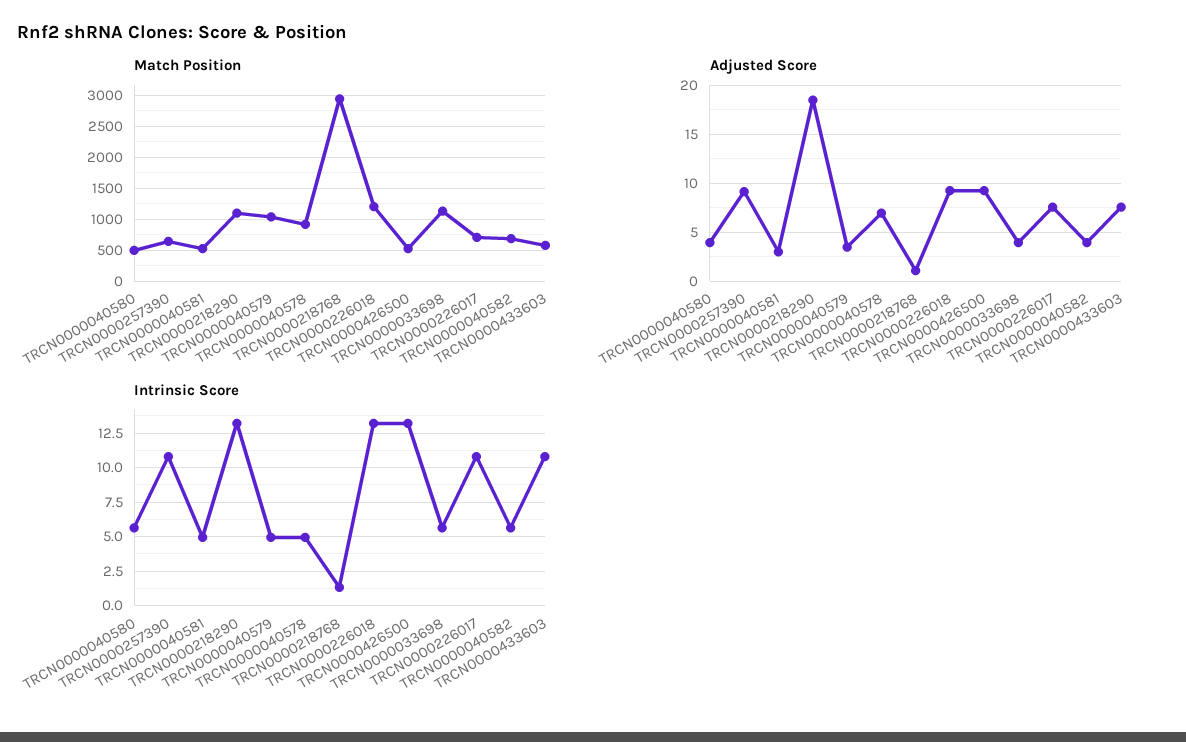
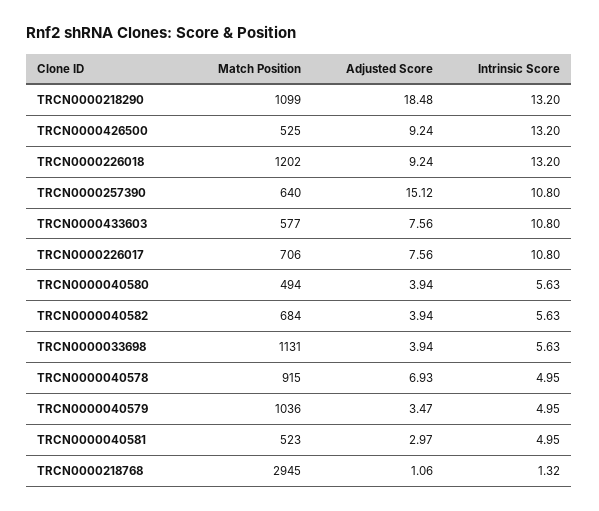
Adjusted Score, TRCN0000257390: 9 -> 15.12

